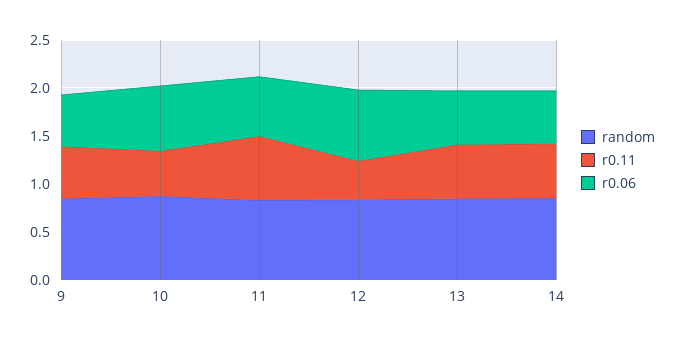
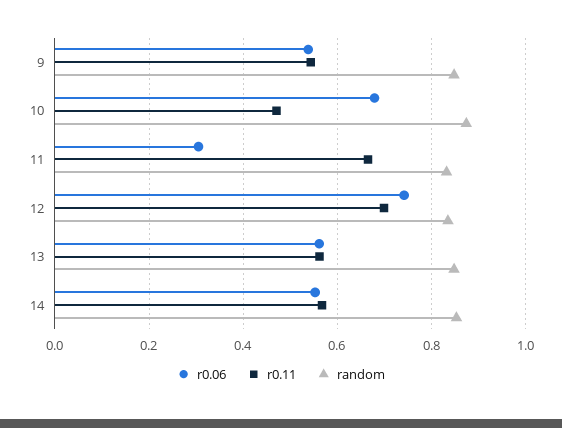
r0.06, 11: 0.6 -> 0.3
r0.11, 12: 0.4 -> 0.7

